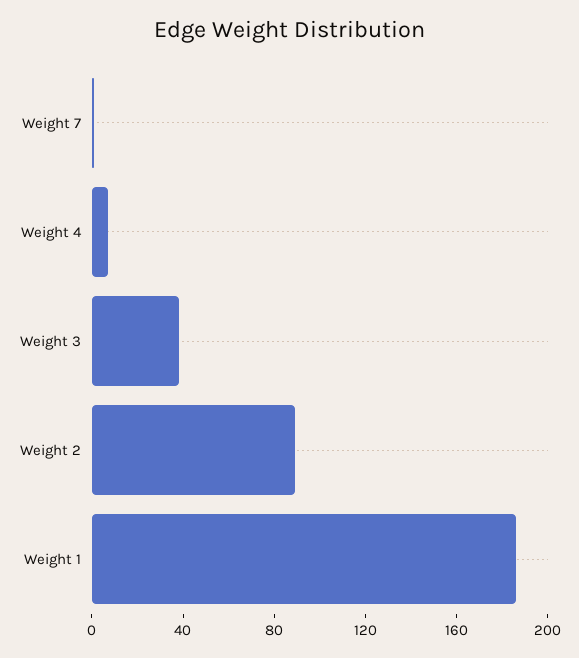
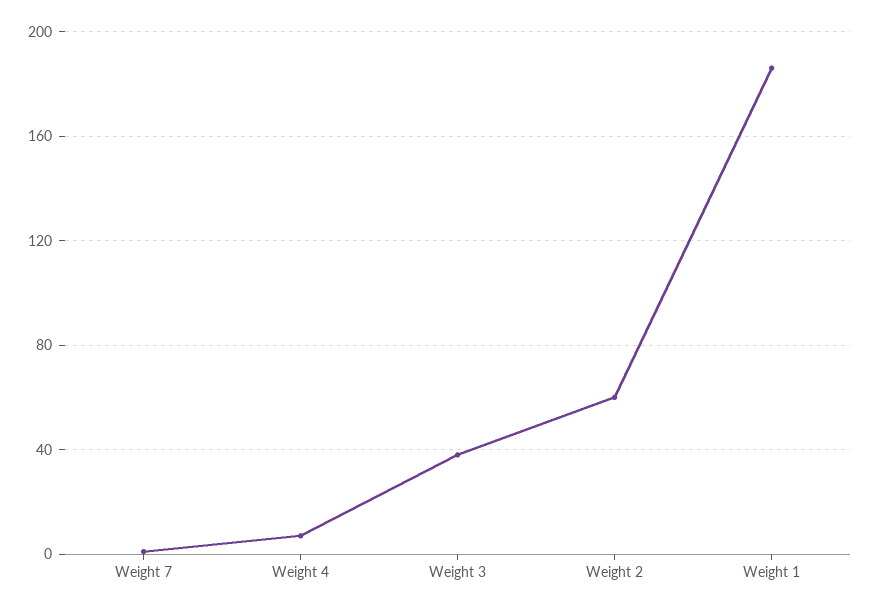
Weight 2: 90 -> 60

